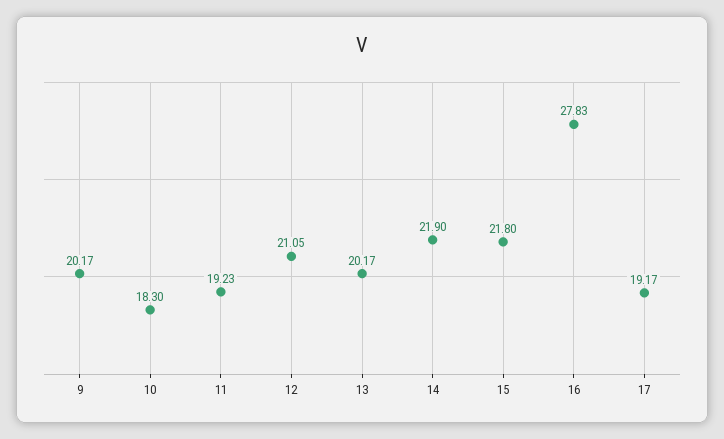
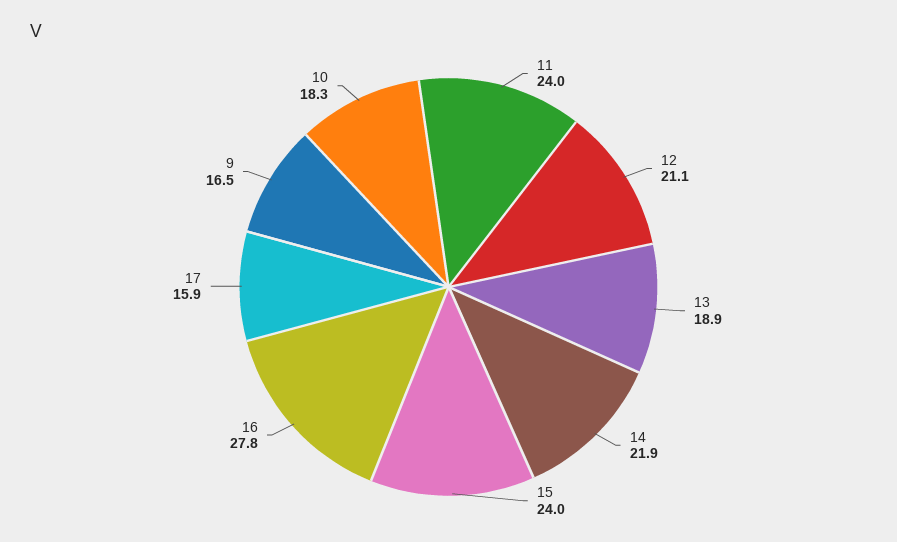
9: 20.17 -> 16.5
11: 19.23 -> 24
13: 20.17 -> 18.9
15: 21.8 -> 24
17: 19.17 -> 15.9

